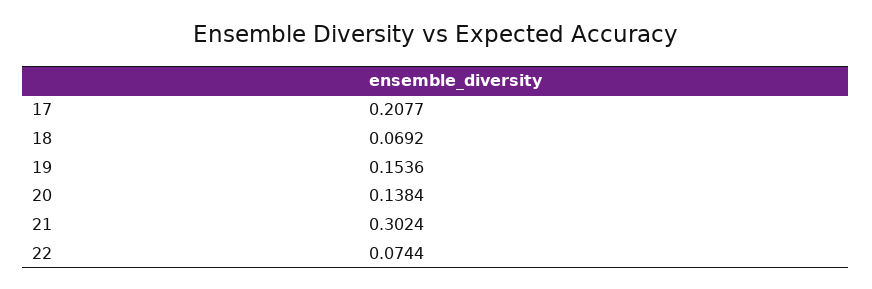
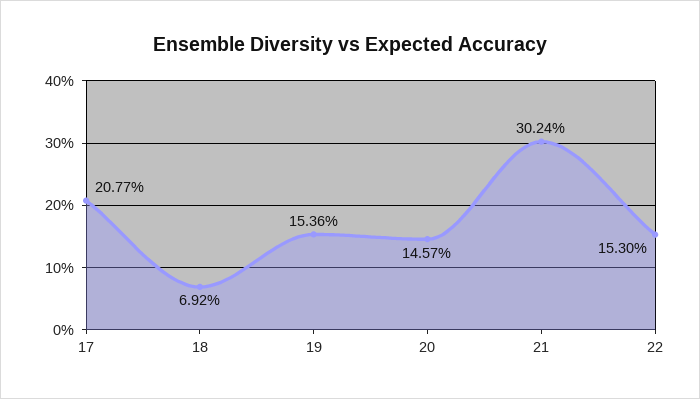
20: 0.1384 -> 0.1457
22: 0.0744 -> 0.153

